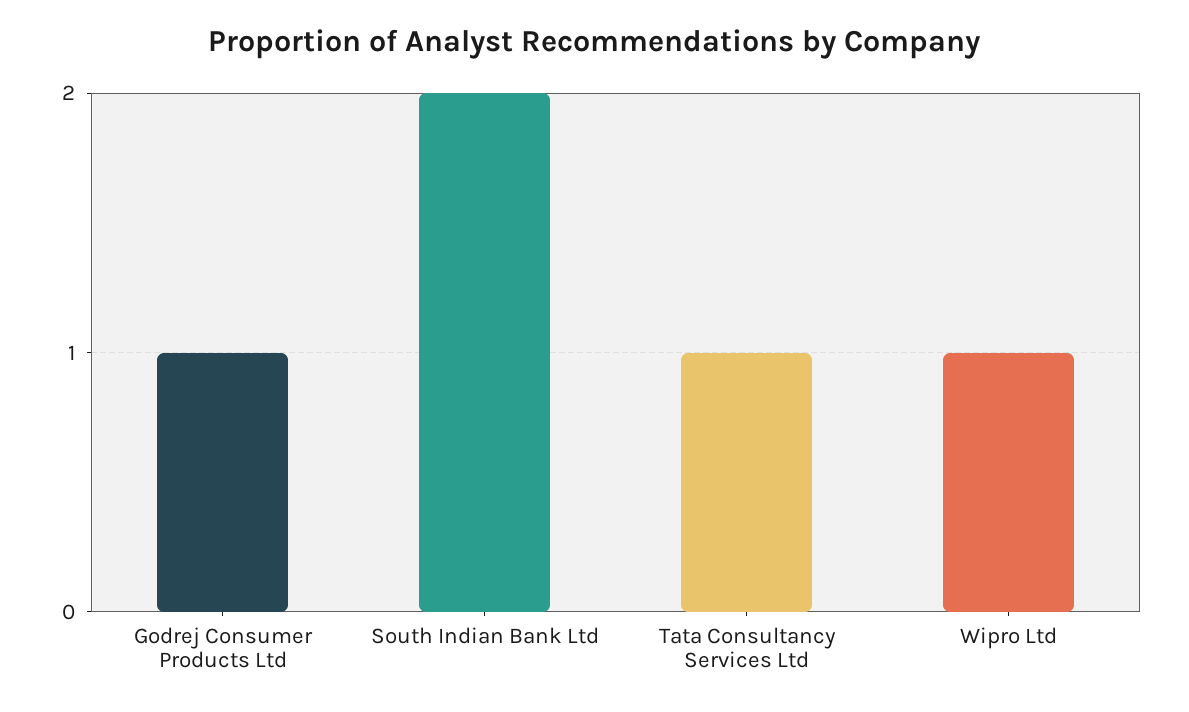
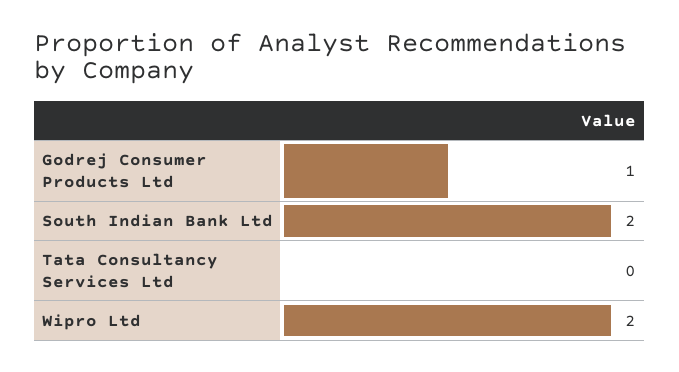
Tata Consultancy Services Ltd: 1 -> 0
Wipro Ltd: 1 -> 2

